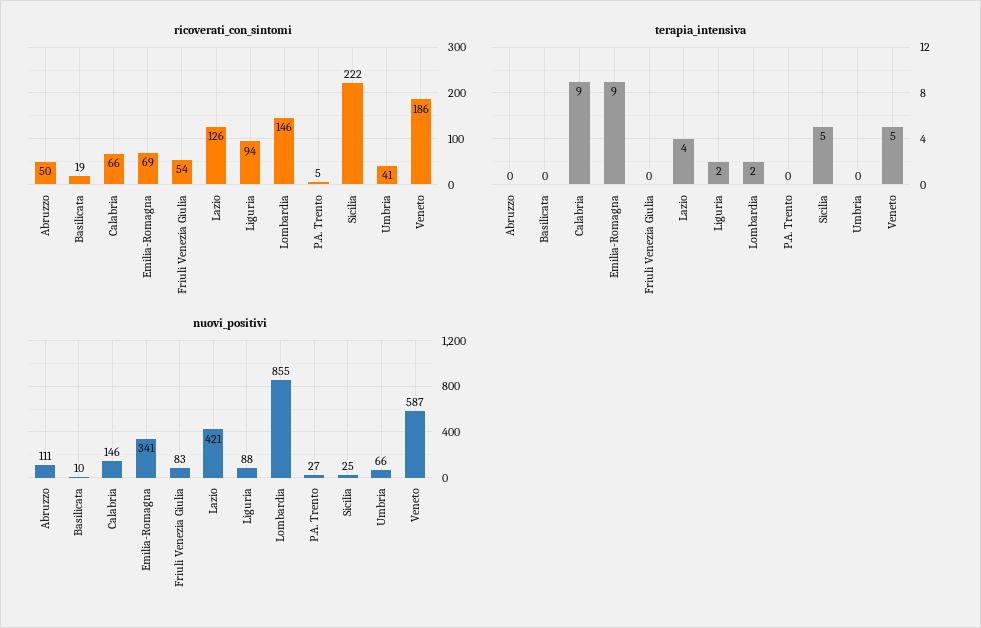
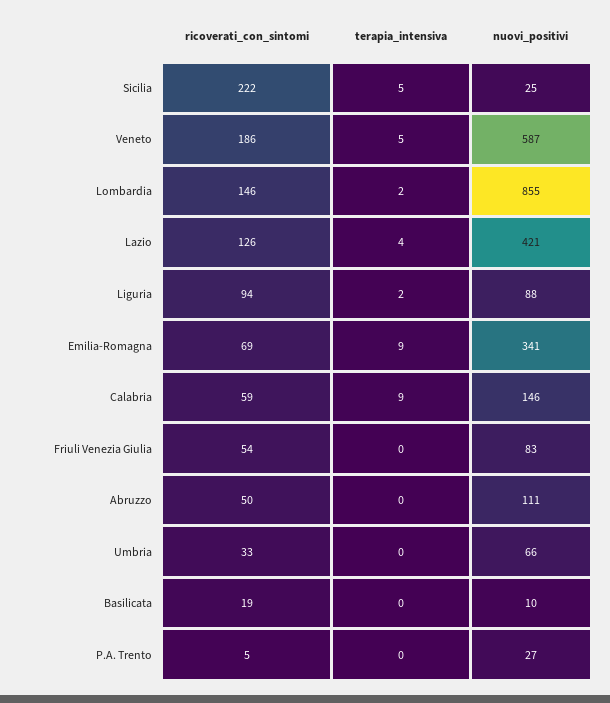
ricoverati_con_sintomi, Calabria: 66 -> 59
ricoverati_con_sintomi, Umbria: 41 -> 33

